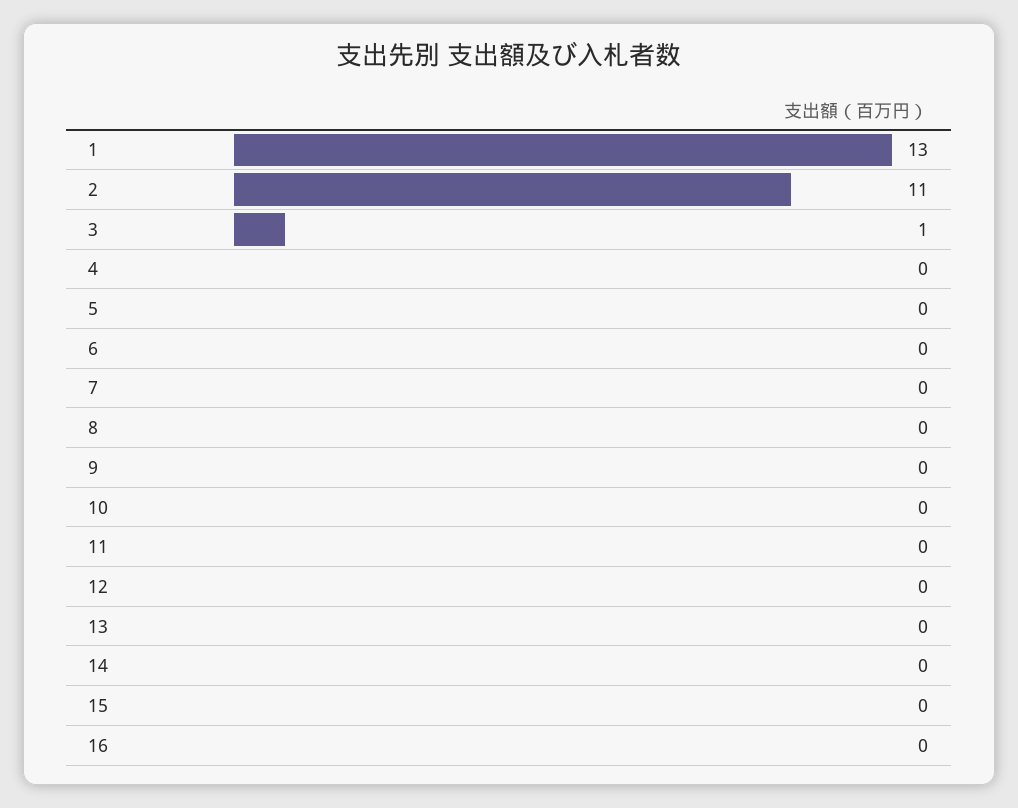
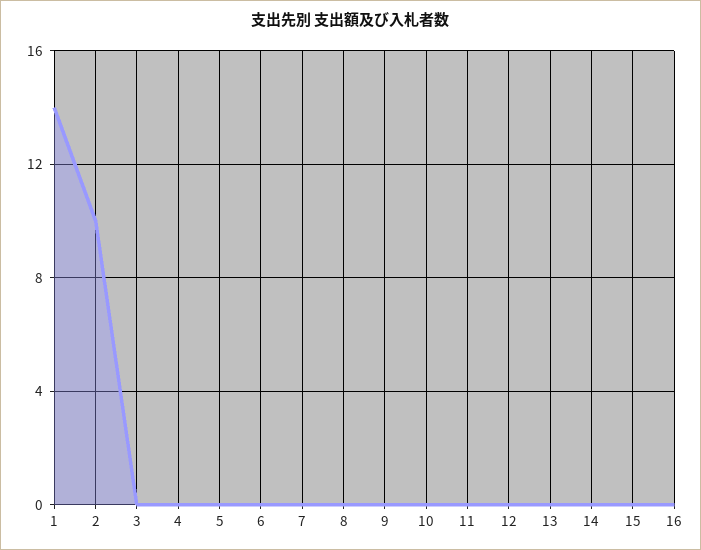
1: 13 -> 14
2: 11 -> 10
3: 1 -> 0

